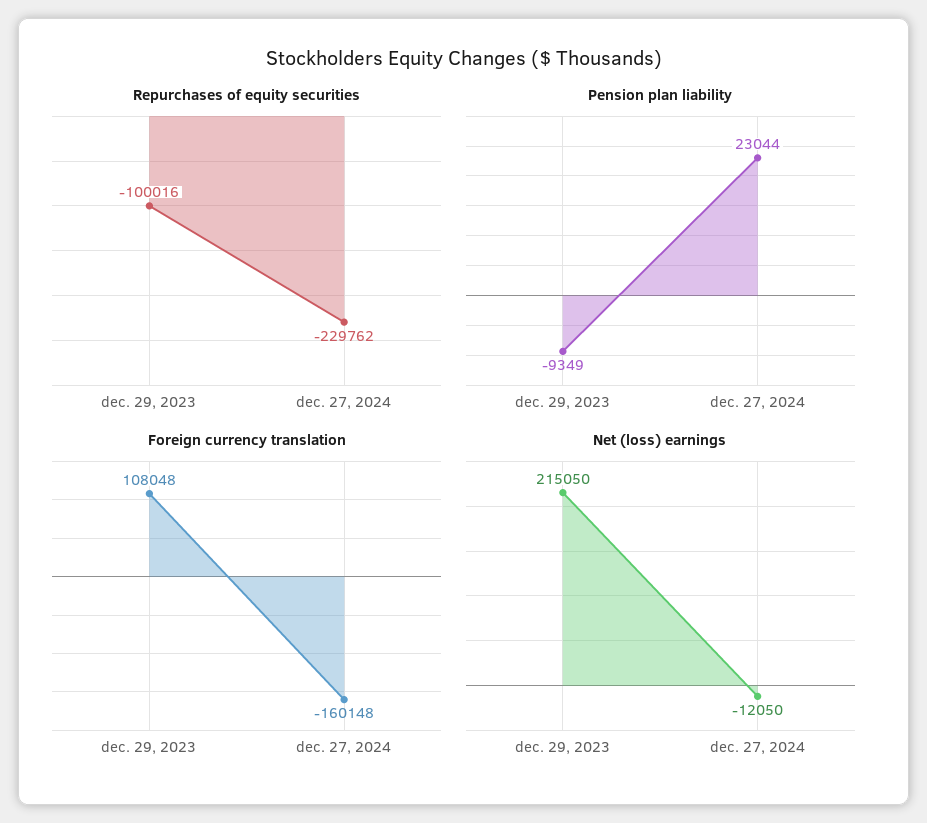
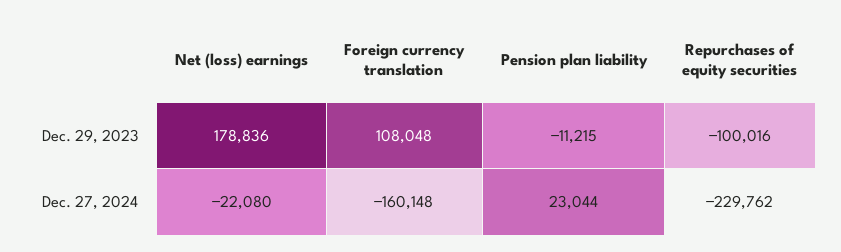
Pension plan liability, dec. 29, 2023: -9349 -> -11215
Net (loss) earnings, dec. 29, 2023: 215050 -> 178836
Net (loss) earnings, dec. 27, 2024: -12050 -> -22080

